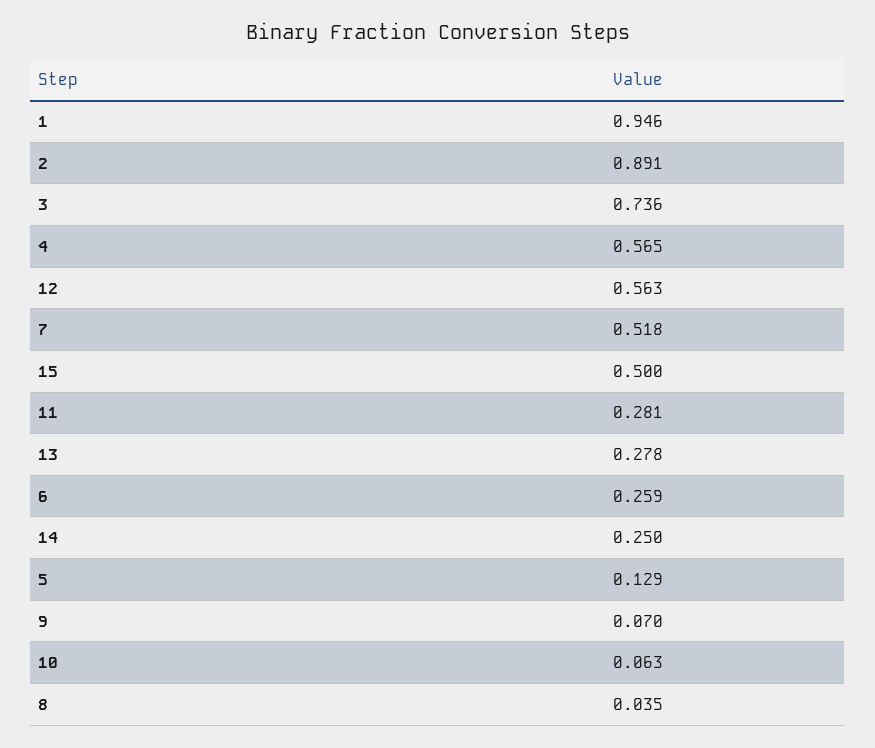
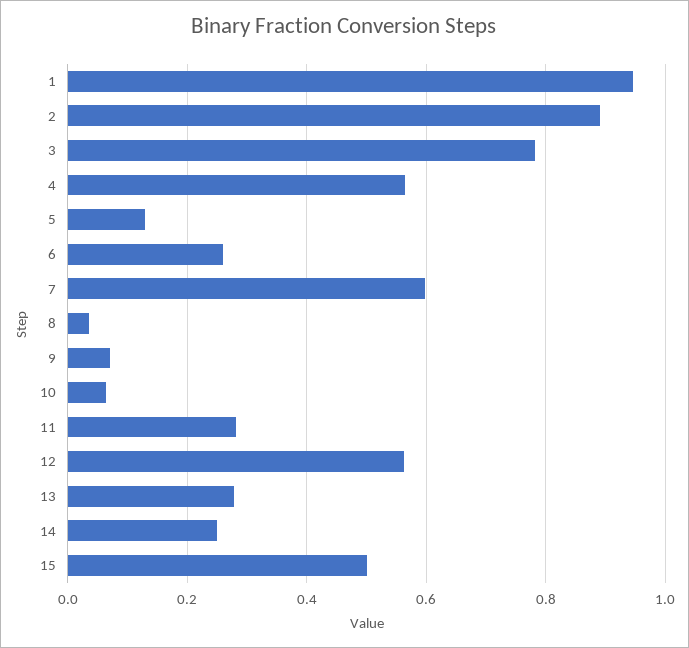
3: 0.736 -> 0.78
7: 0.518 -> 0.6

